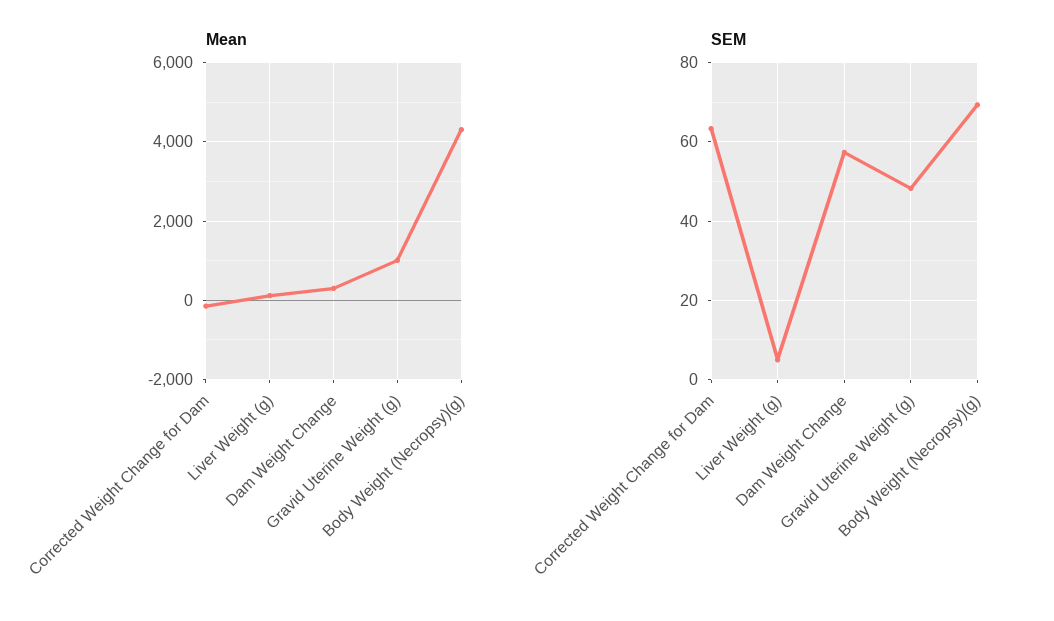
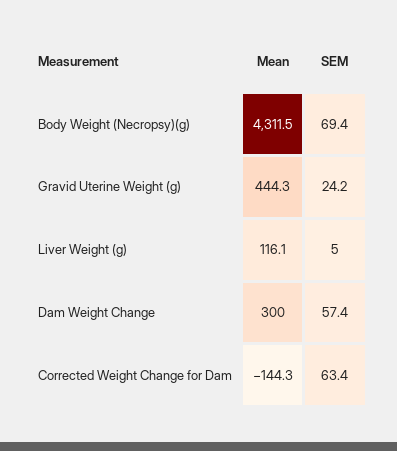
Mean, Gravid Uterine Weight (g): 1000 -> 444.3
SEM, Gravid Uterine Weight (g): 48 -> 24.2

